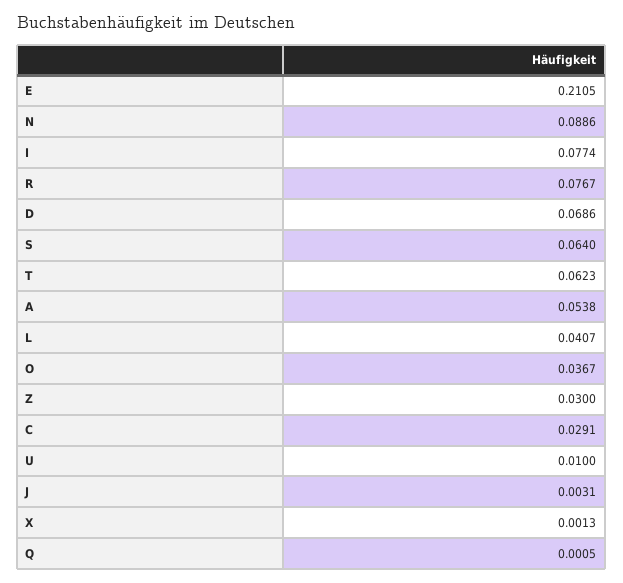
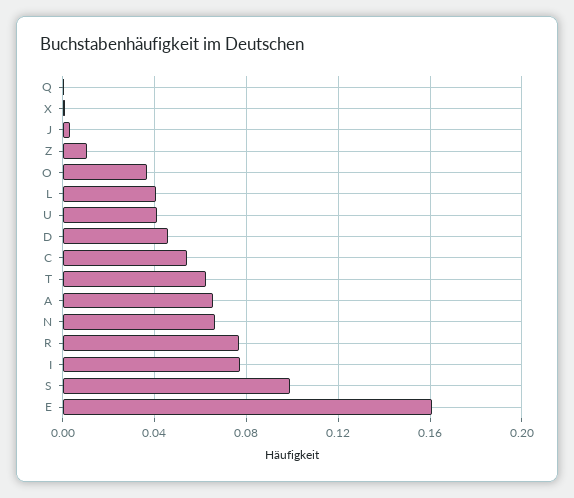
E: 0.2105 -> 0.16
N: 0.0886 -> 0.065
D: 0.0686 -> 0.045
S: 0.064 -> 0.1
A: 0.0538 -> 0.065
Z: 0.03 -> 0.01
C: 0.0291 -> 0.055
U: 0.01 -> 0.04

